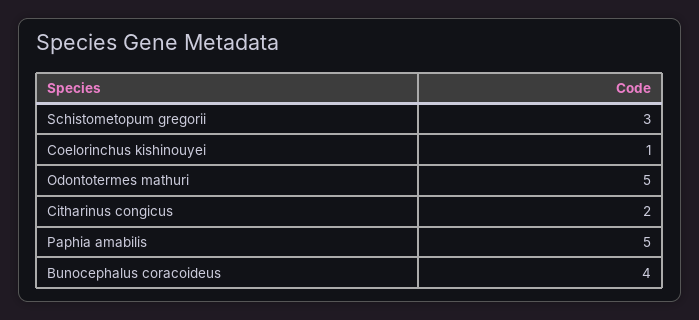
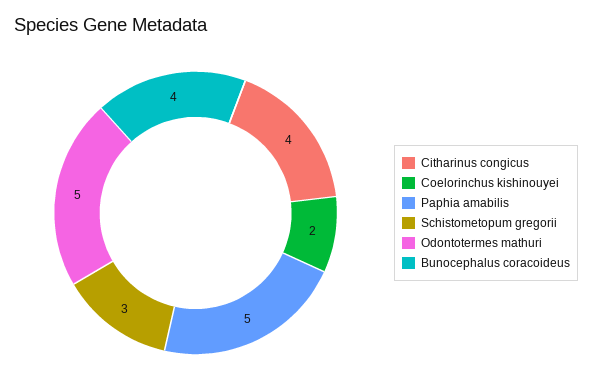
Coelorinchus kishinouyei: 1 -> 2
Citharinus congicus: 2 -> 4

